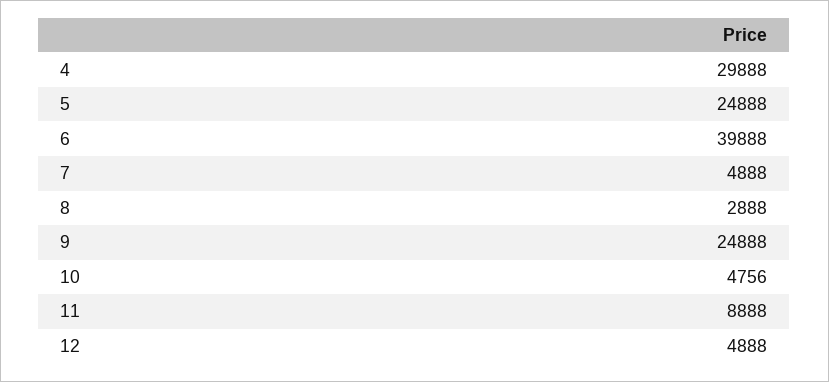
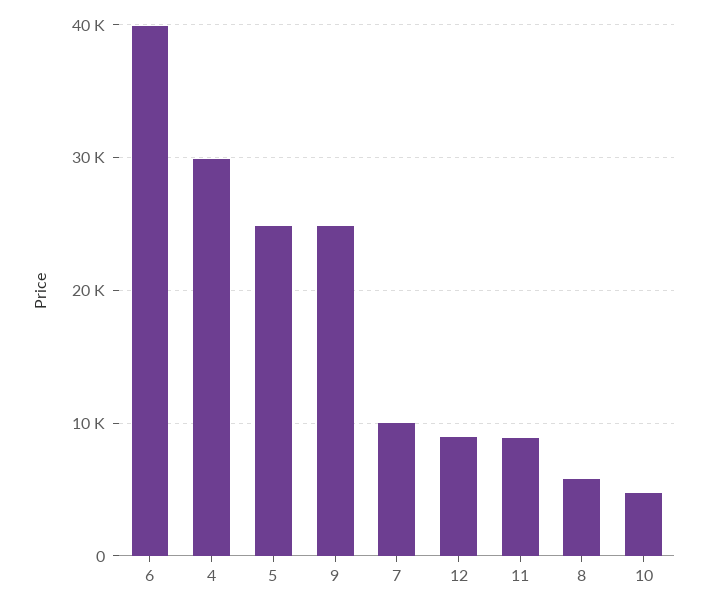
7: 4888 -> 10000
8: 2888 -> 6000
12: 4888 -> 9000

